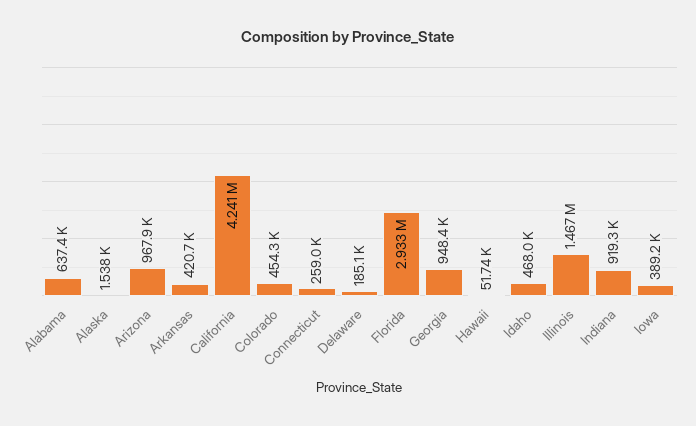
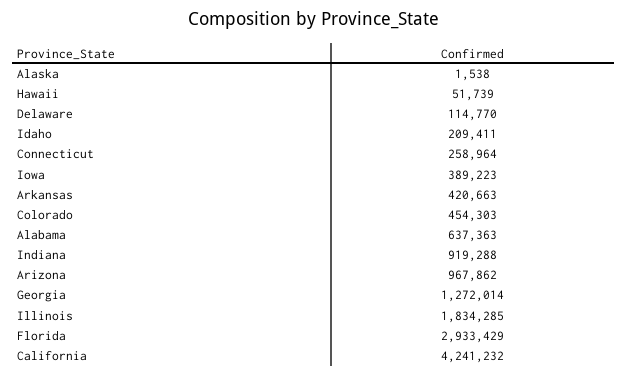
Delaware: 185100 -> 114770
Georgia: 948400 -> 1272014
Idaho: 468000 -> 209411
Illinois: 1467000 -> 1834285

